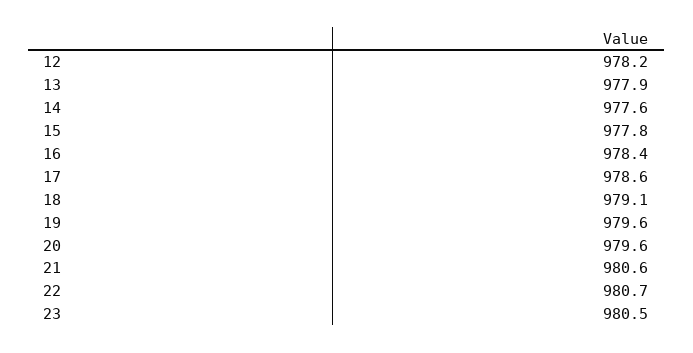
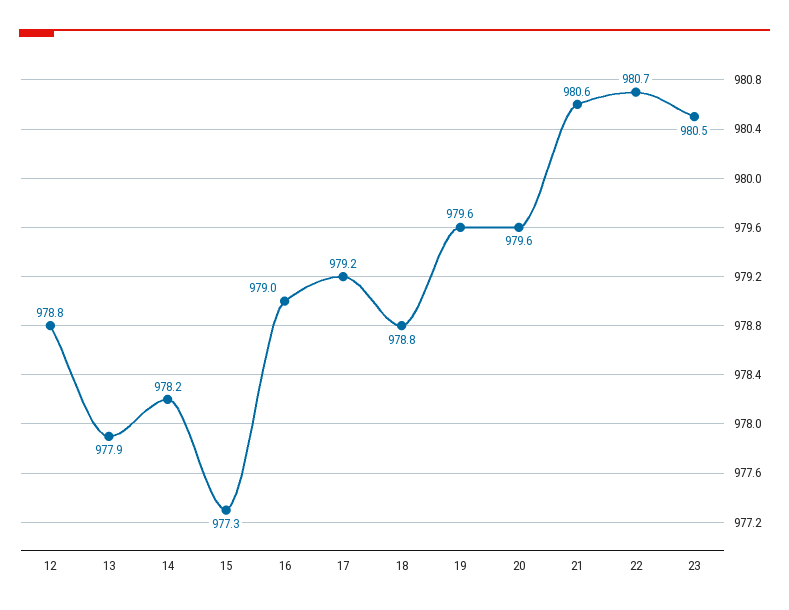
12: 978.2 -> 978.8
14: 977.6 -> 978.2
15: 977.8 -> 977.3
16: 978.4 -> 979
17: 978.6 -> 979.2
18: 979.1 -> 978.8

